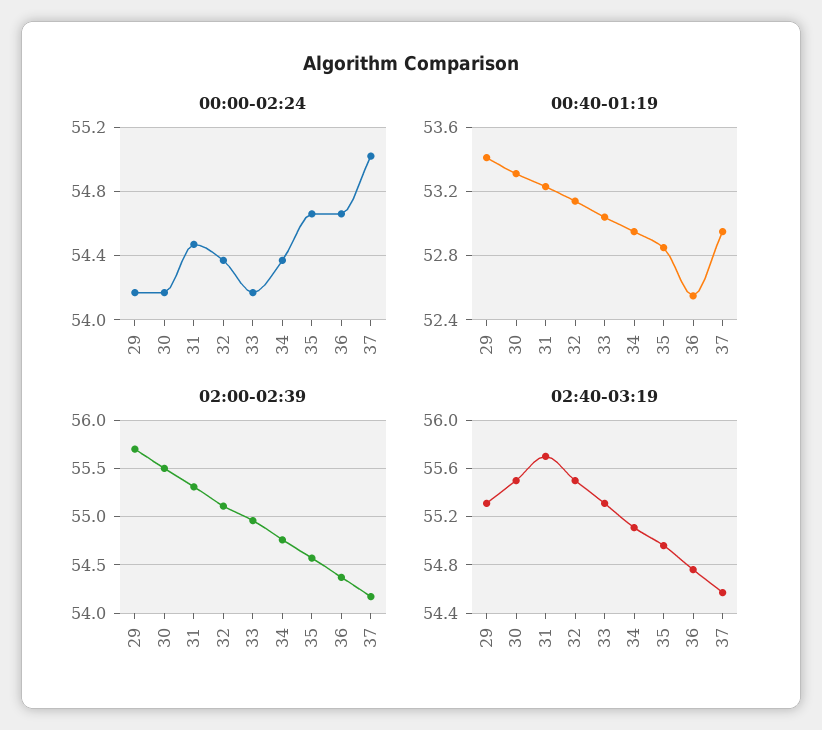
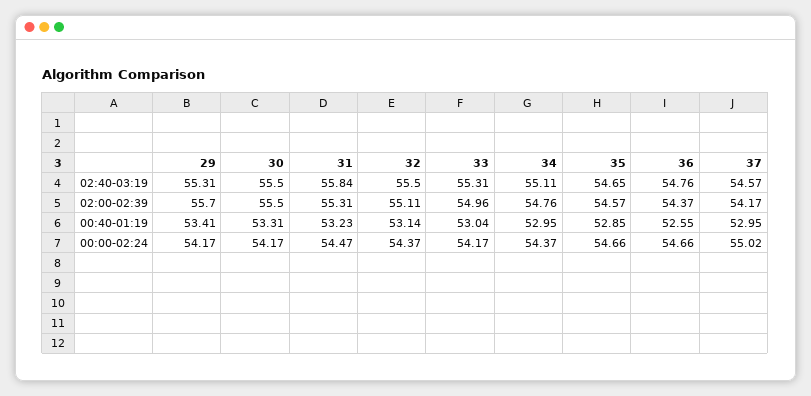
02:40-03:19, 31: 55.7 -> 55.84
02:40-03:19, 35: 54.95 -> 54.65

